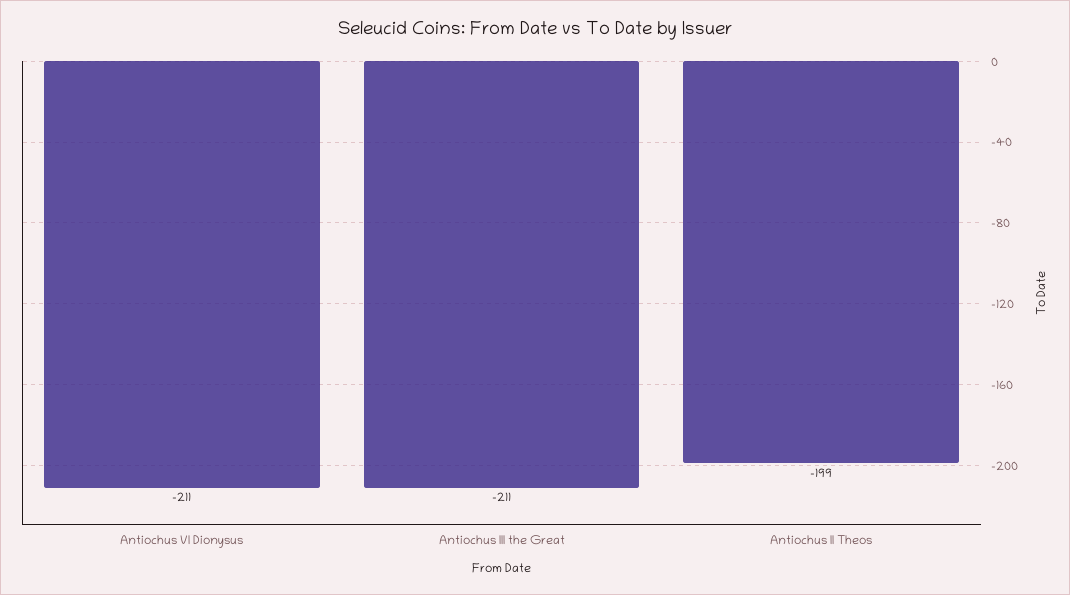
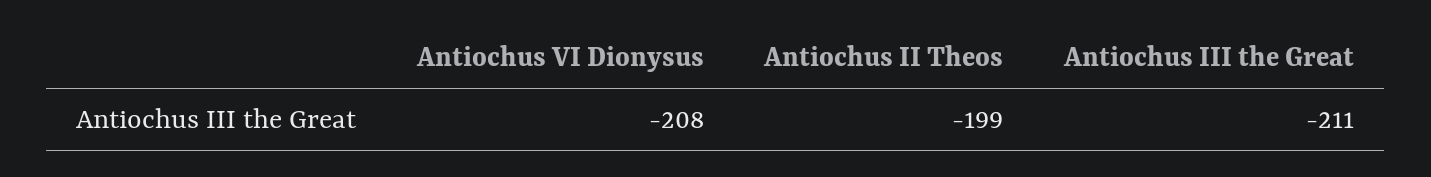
Antiochus VI Dionysus: -211 -> -208

